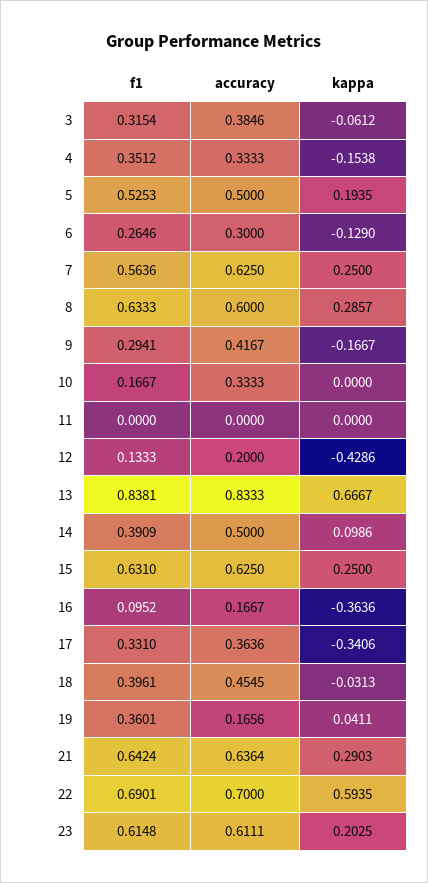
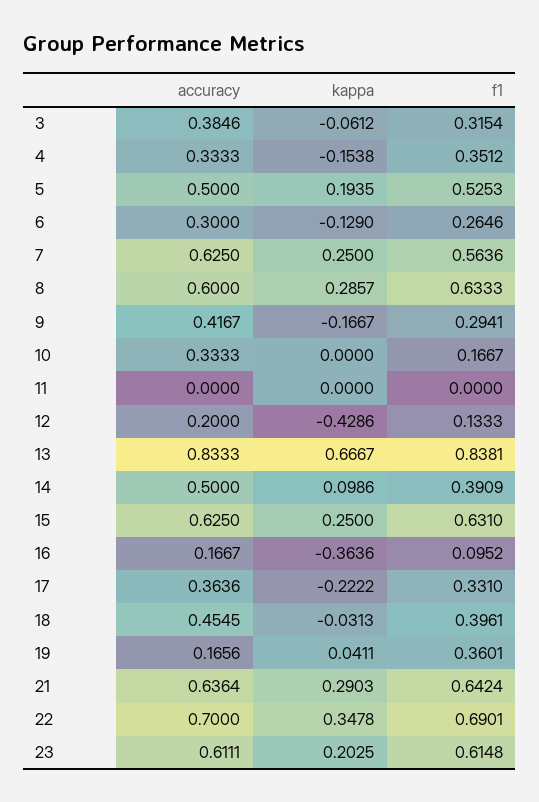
kappa, 17: -0.3406 -> -0.2222
kappa, 22: 0.5935 -> 0.3478

